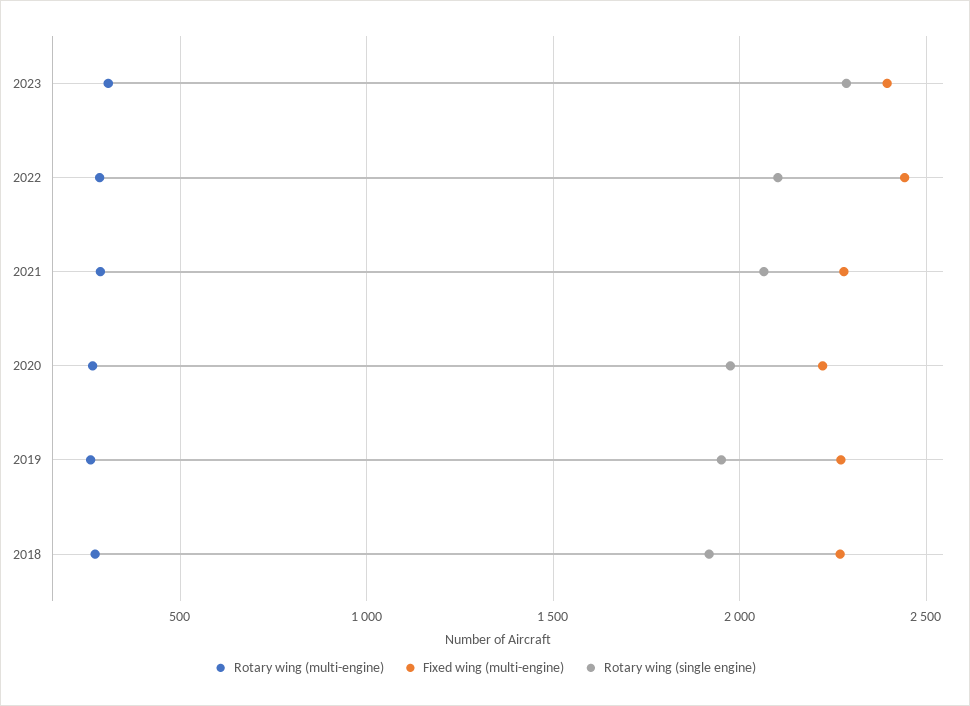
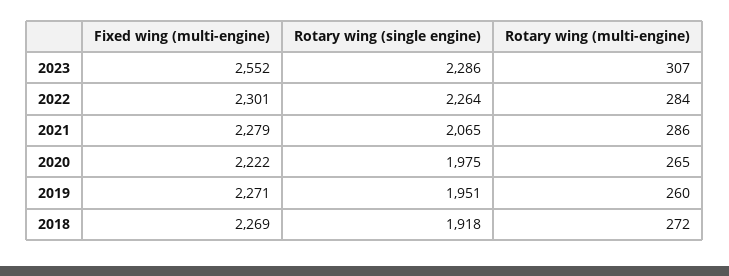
Fixed wing (multi-engine), 2023: 2400 -> 2552
Fixed wing (multi-engine), 2022: 2450 -> 2301
Rotary wing (single engine), 2022: 2100 -> 2264

